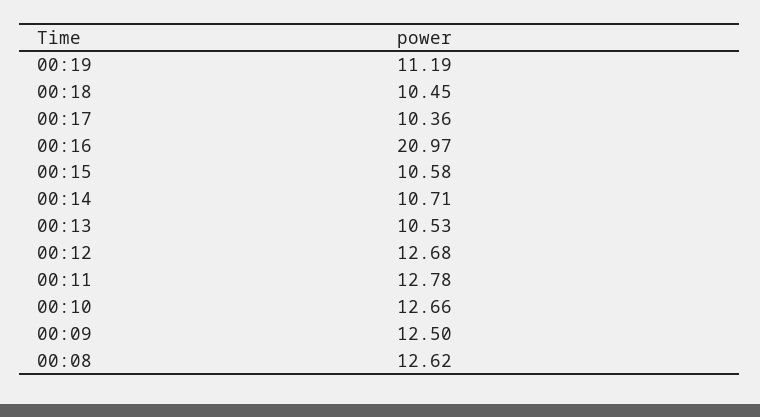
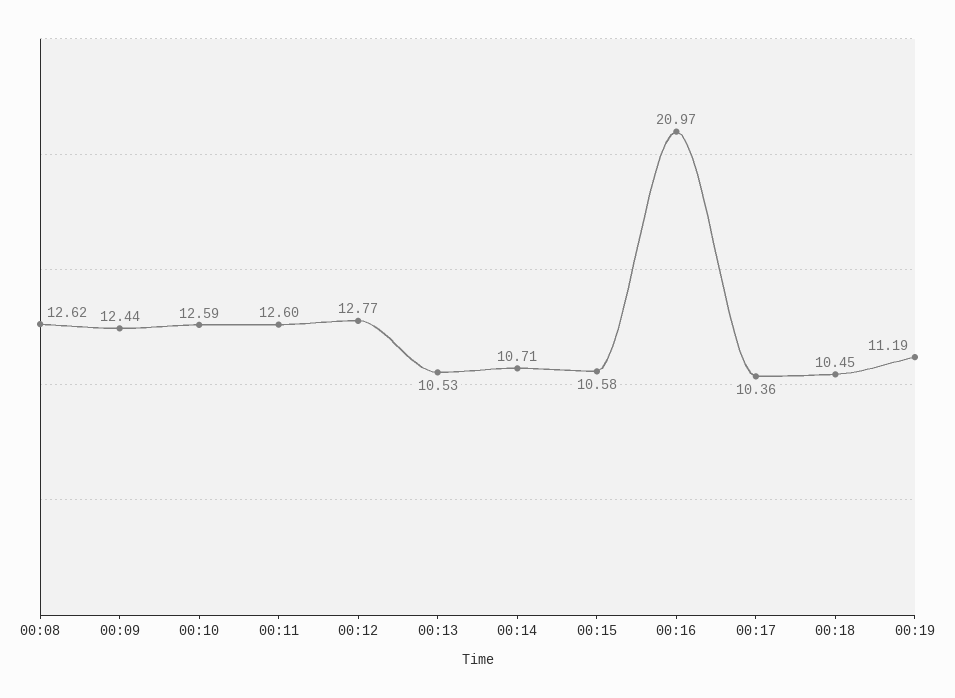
00:12: 12.68 -> 12.77
00:11: 12.78 -> 12.6
00:10: 12.66 -> 12.59
00:09: 12.5 -> 12.44

